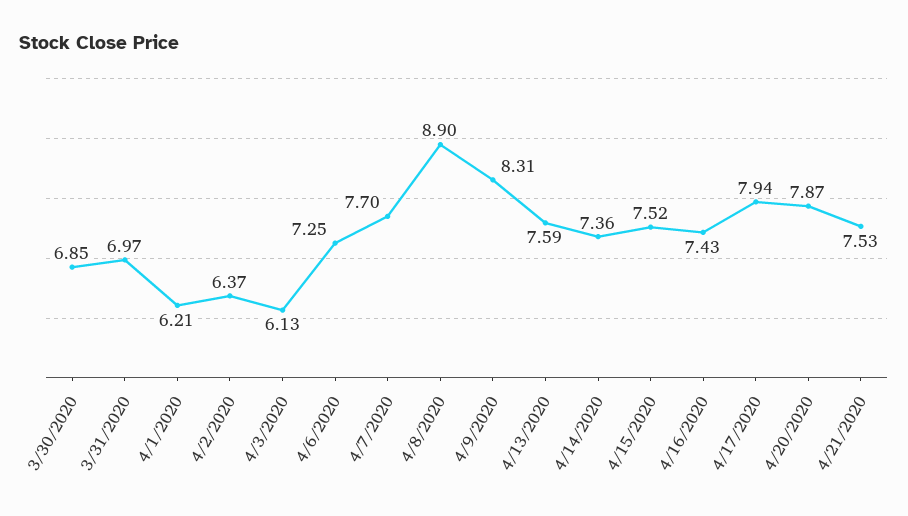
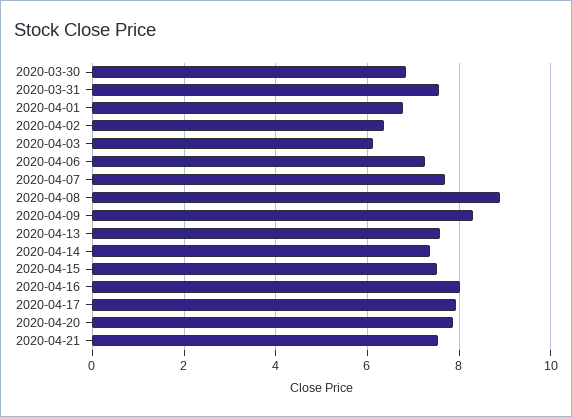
3/31/2020: 6.97 -> 7.6
4/1/2020: 6.21 -> 6.8
4/16/2020: 7.43 -> 8

